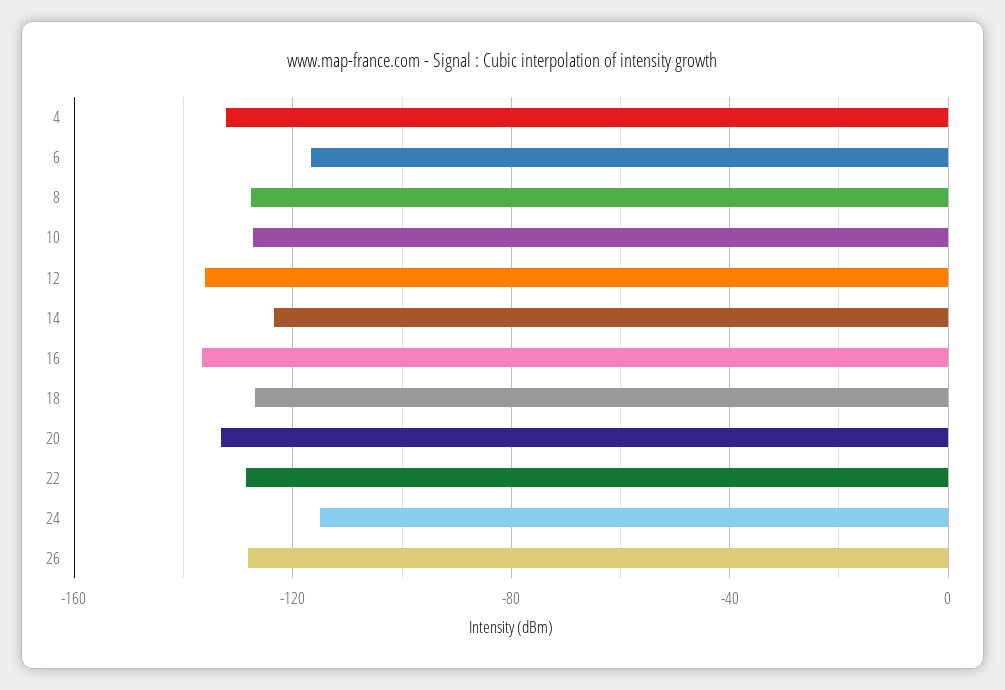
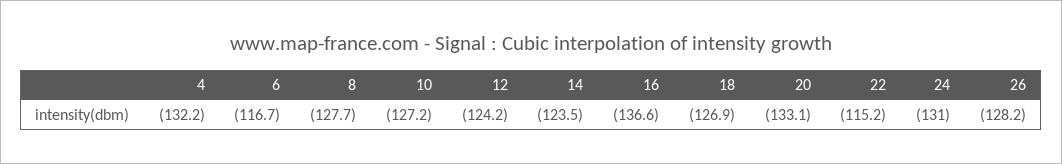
12: -135 -> -124.2
22: -130 -> -115.2
24: -115 -> -131

